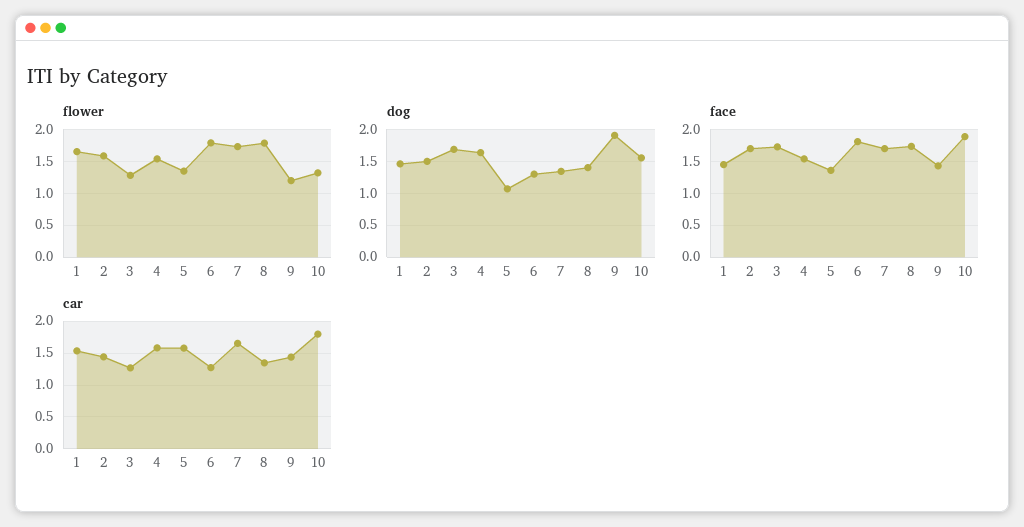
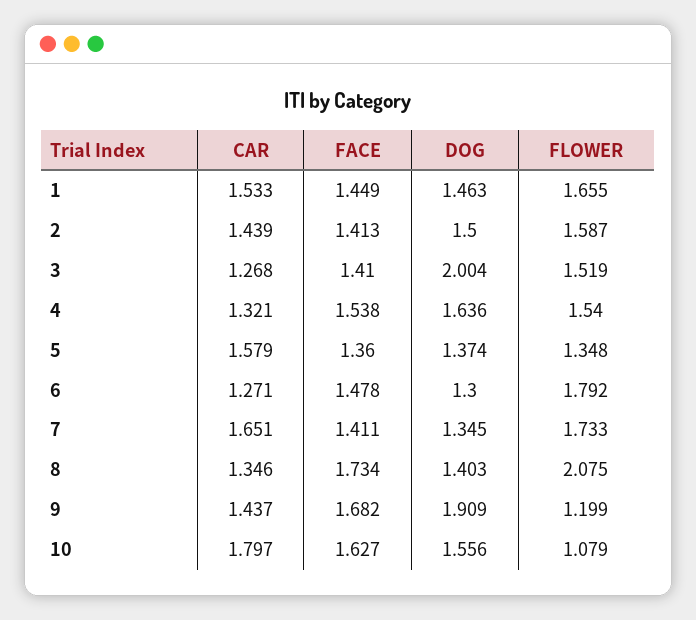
flower, 3: 1.3 -> 1.519
flower, 8: 1.8 -> 2.075
flower, 10: 1.3 -> 1.079
dog, 3: 1.7 -> 2.004
dog, 5: 1.1 -> 1.374
face, 2: 1.7 -> 1.413
face, 3: 1.7 -> 1.41
face, 6: 1.8 -> 1.478
face, 7: 1.7 -> 1.411
face, 9: 1.4 -> 1.682
face, 10: 1.9 -> 1.627
car, 4: 1.6 -> 1.321

